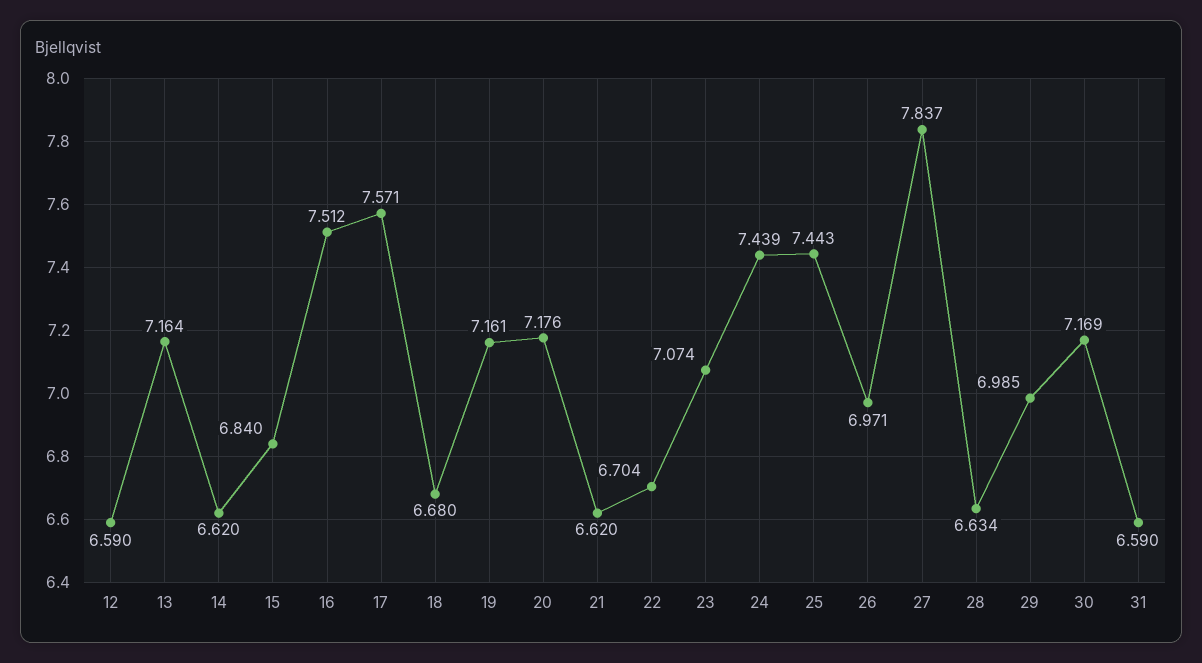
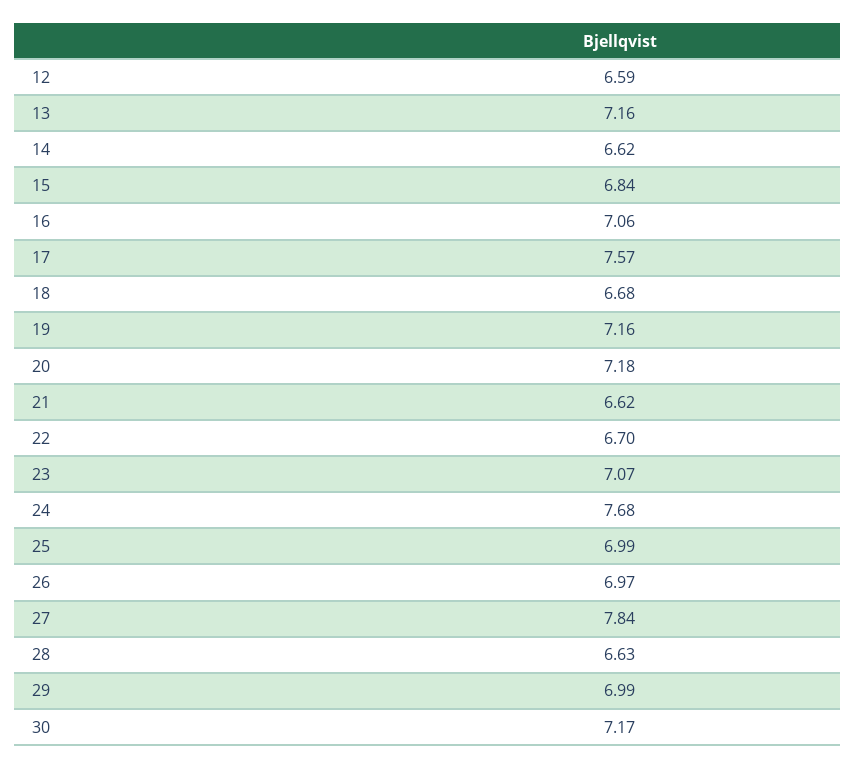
16: 7.512 -> 7.06
24: 7.439 -> 7.68
25: 7.443 -> 6.99
31: 6.59 -> none

